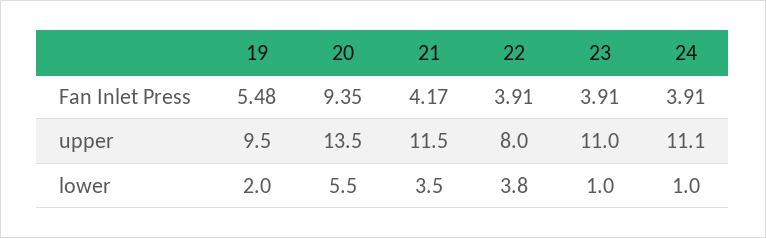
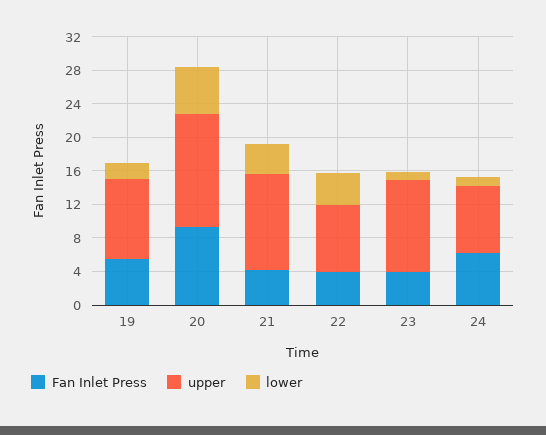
Fan Inlet Press, 24: 3.91 -> 6
upper, 24: 11.1 -> 8

